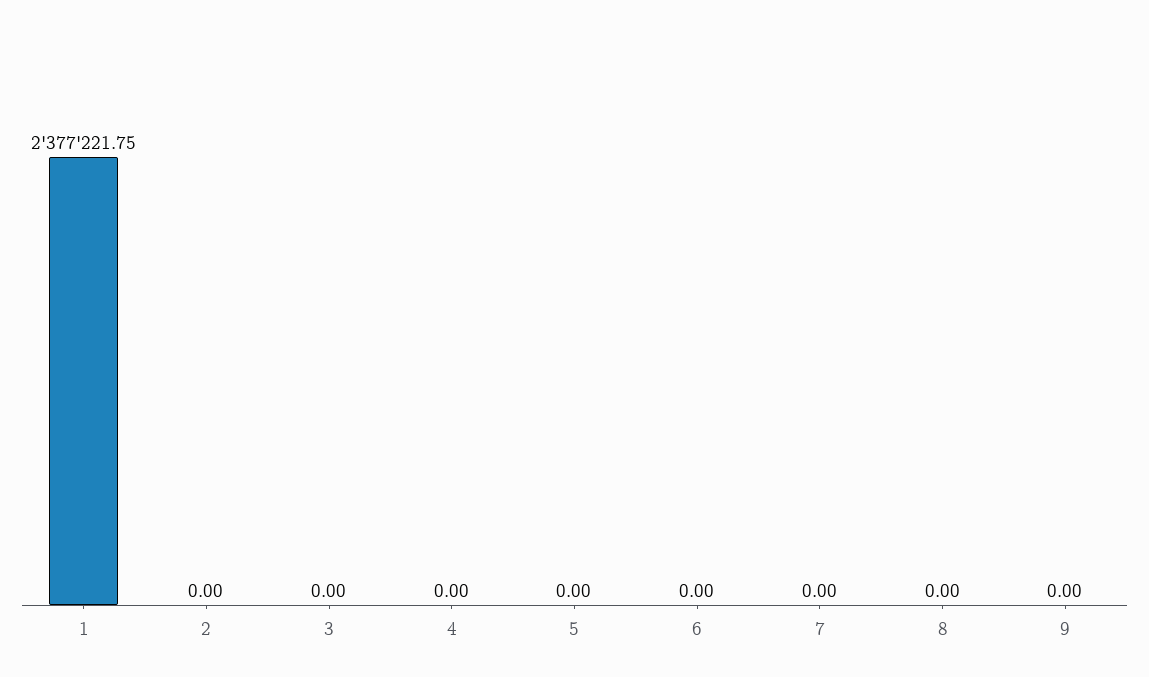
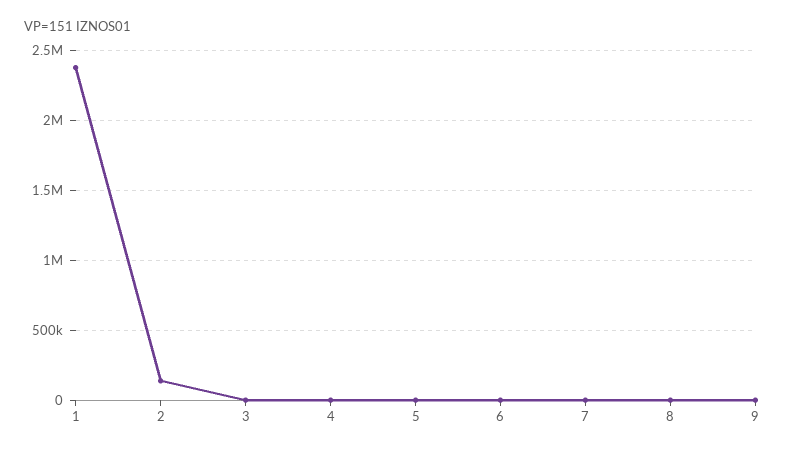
2: 0 -> 150000

